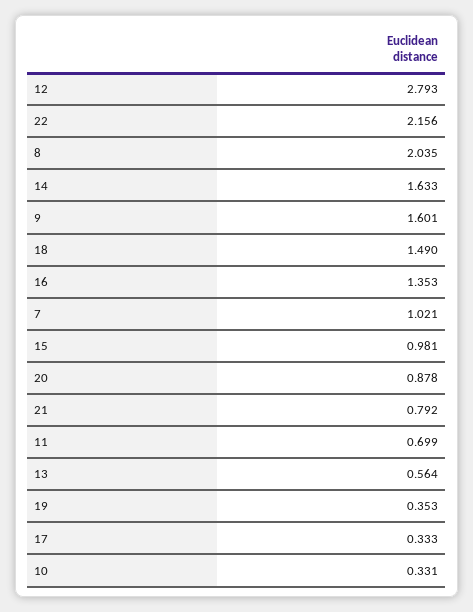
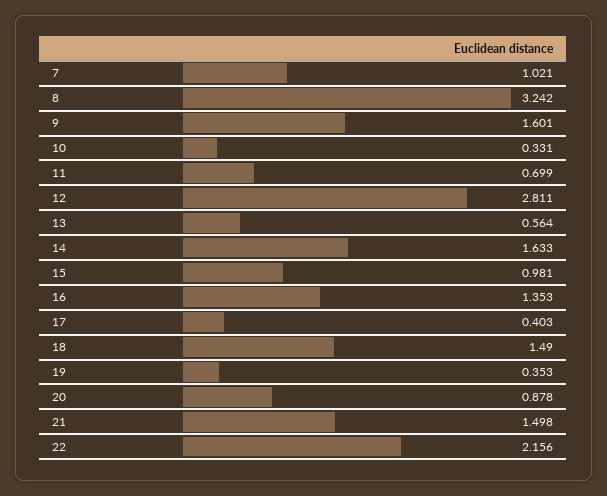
12: 2.793 -> 2.811
8: 2.035 -> 3.242
21: 0.792 -> 1.498
17: 0.333 -> 0.403

